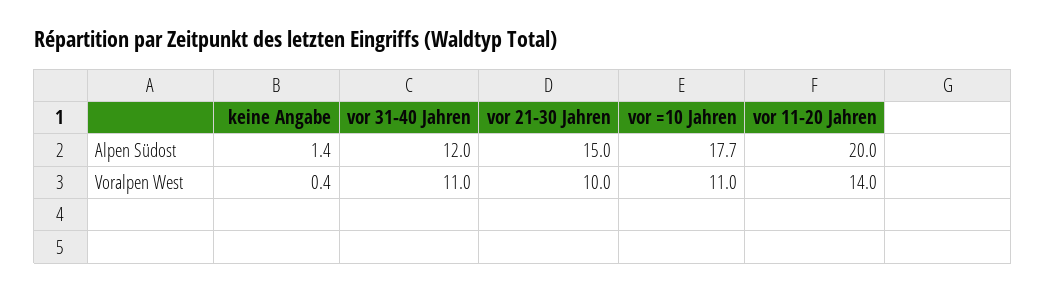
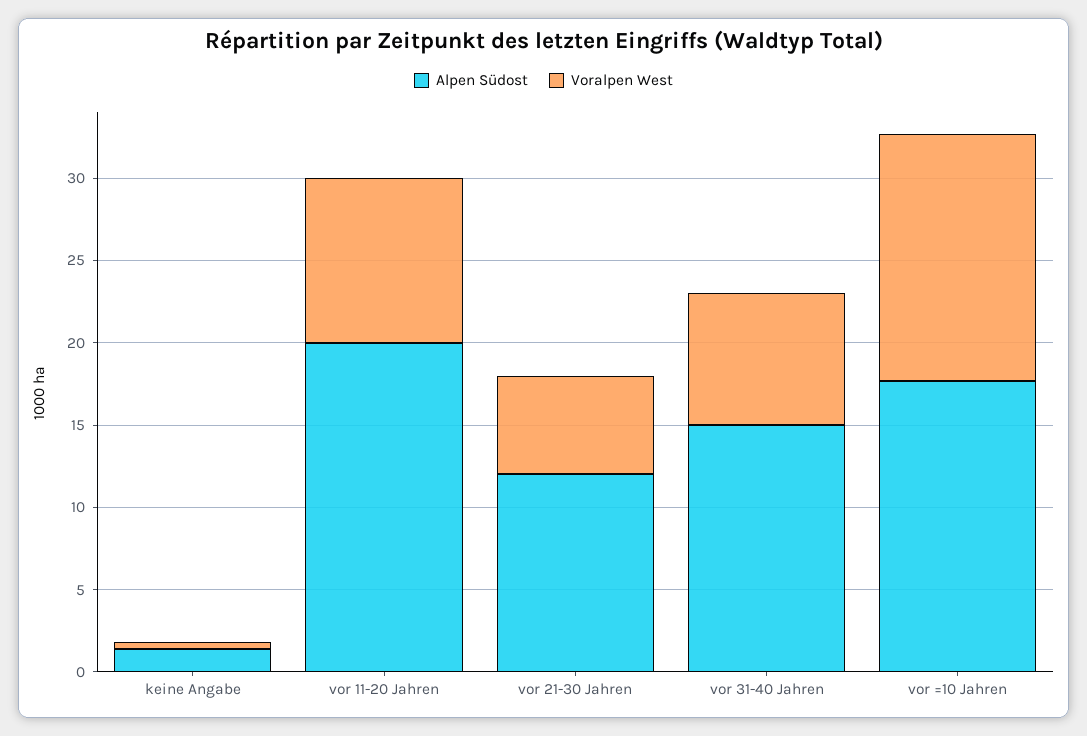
Alpen Südost, vor 31-40 Jahren: 12 -> 15
Alpen Südost, vor 21-30 Jahren: 15 -> 12
Voralpen West, vor 31-40 Jahren: 11 -> 8
Voralpen West, vor 21-30 Jahren: 10 -> 6
Voralpen West, vor =10 Jahren: 11 -> 15
Voralpen West, vor 11-20 Jahren: 14 -> 10

